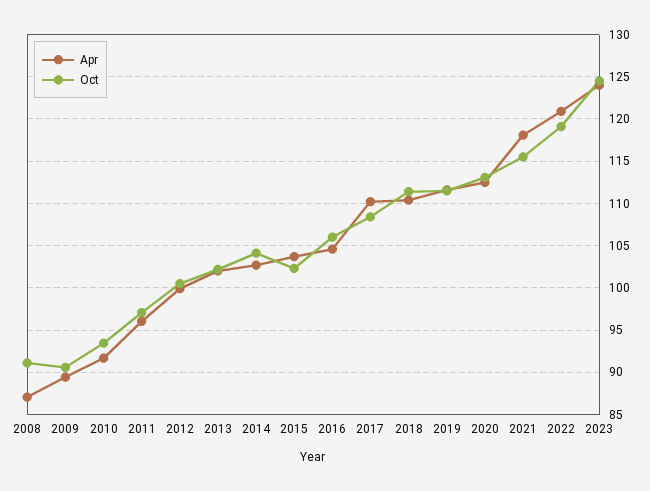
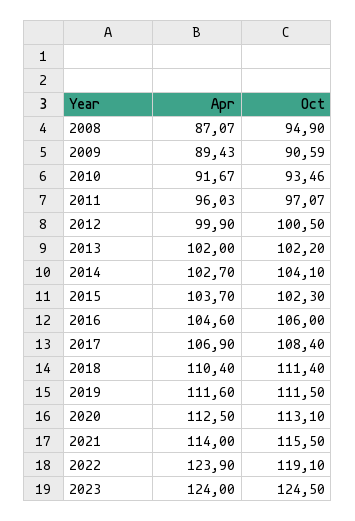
Oct, 2008: 91 -> 94.9
Apr, 2017: 110 -> 106.9
Apr, 2021: 118 -> 114
Apr, 2022: 121 -> 123.9

